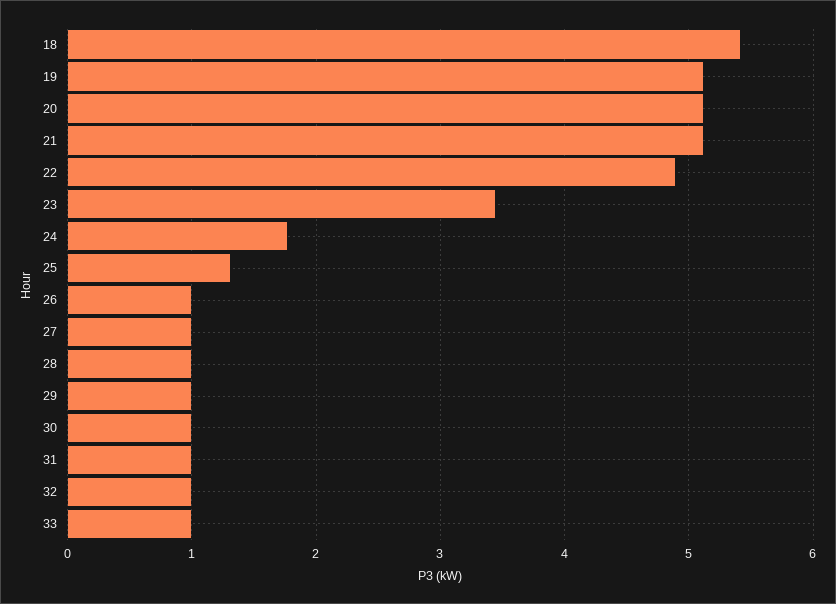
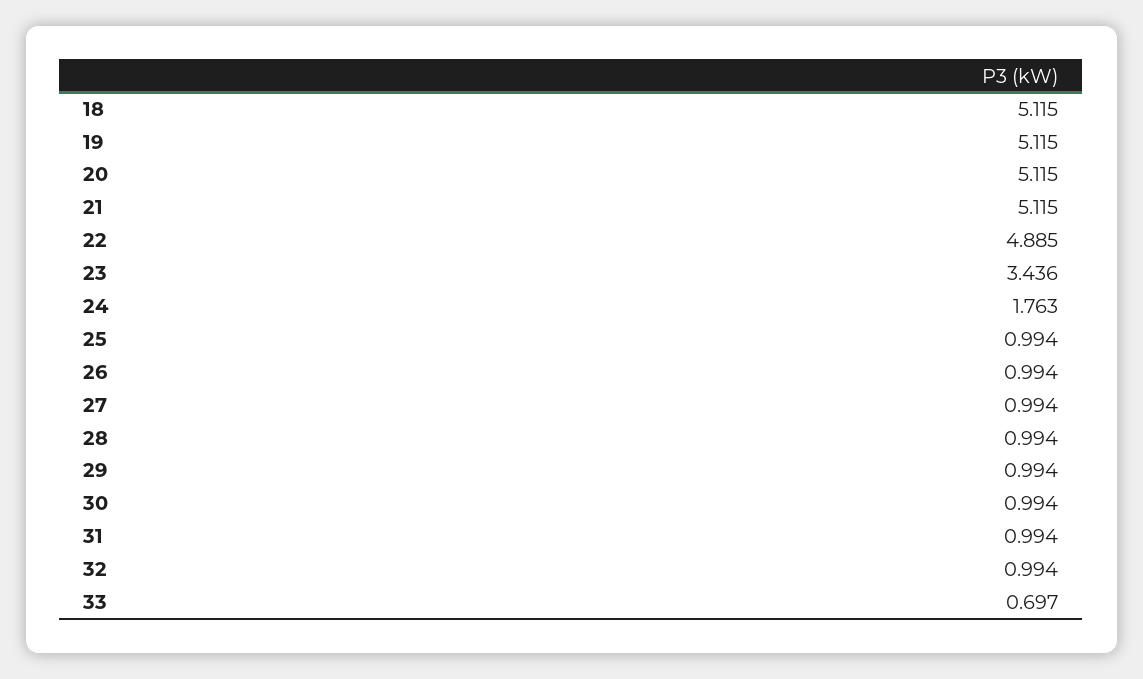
18: 5.4 -> 5.115
25: 1.3 -> 0.994
33: 1 -> 0.697

